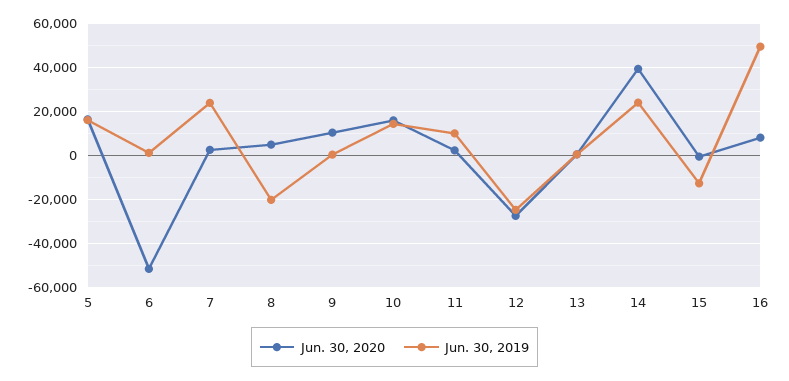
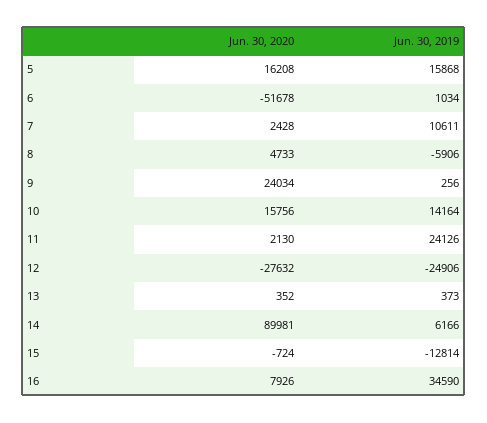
Jun. 30, 2019, 7: 25000 -> 10611
Jun. 30, 2019, 8: -20000 -> -5906
Jun. 30, 2020, 9: 10000 -> 24034
Jun. 30, 2019, 11: 10000 -> 24126
Jun. 30, 2020, 14: 40000 -> 89981
Jun. 30, 2019, 14: 25000 -> 6166
Jun. 30, 2019, 16: 50000 -> 34590

